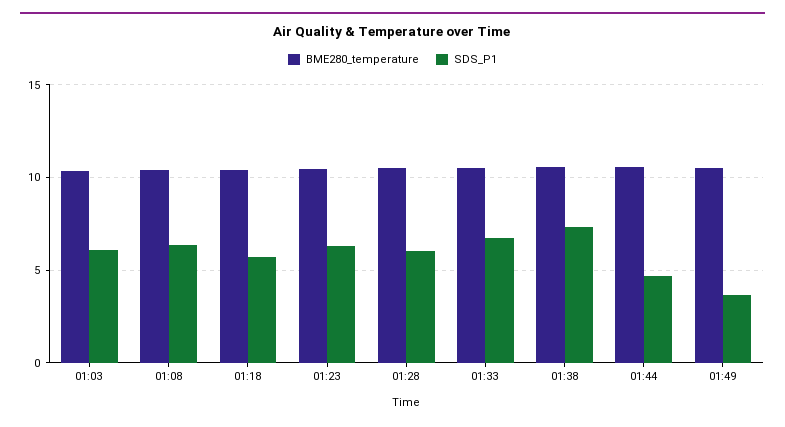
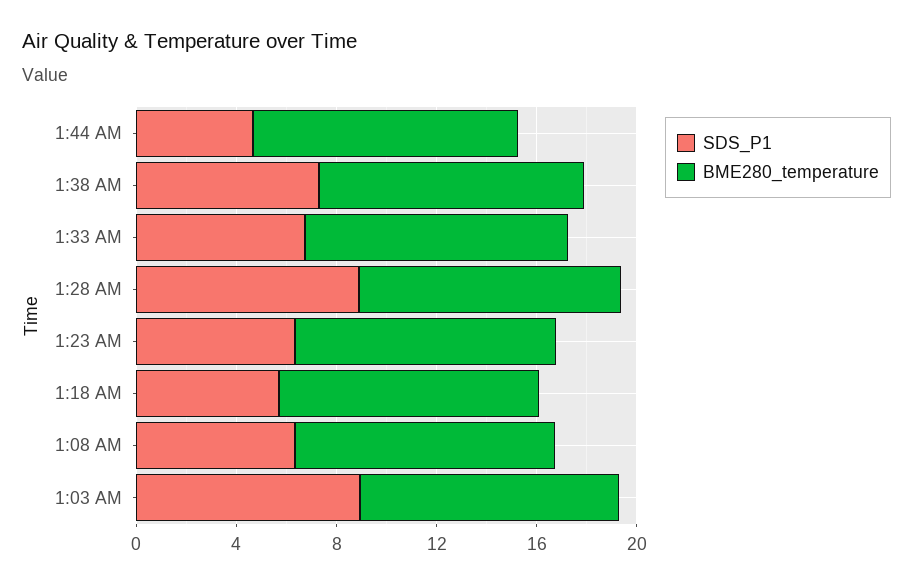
SDS_P1, 01:03: 6 -> 9
SDS_P1, 01:28: 6 -> 9
BME280_temperature, 01:49: 10.5 -> none
SDS_P1, 01:49: 3.5 -> none

